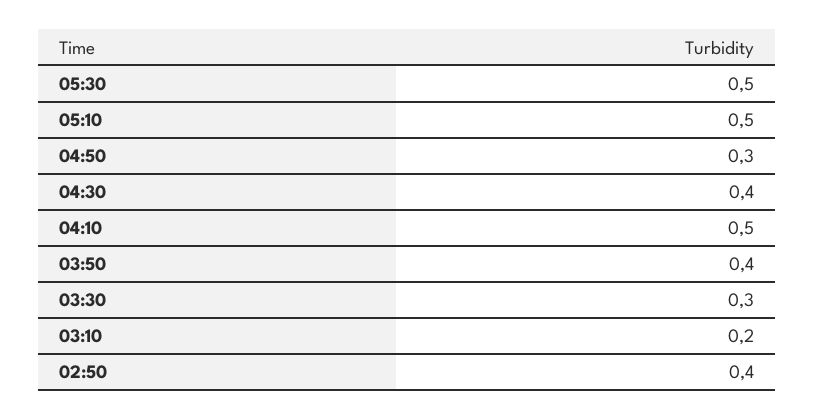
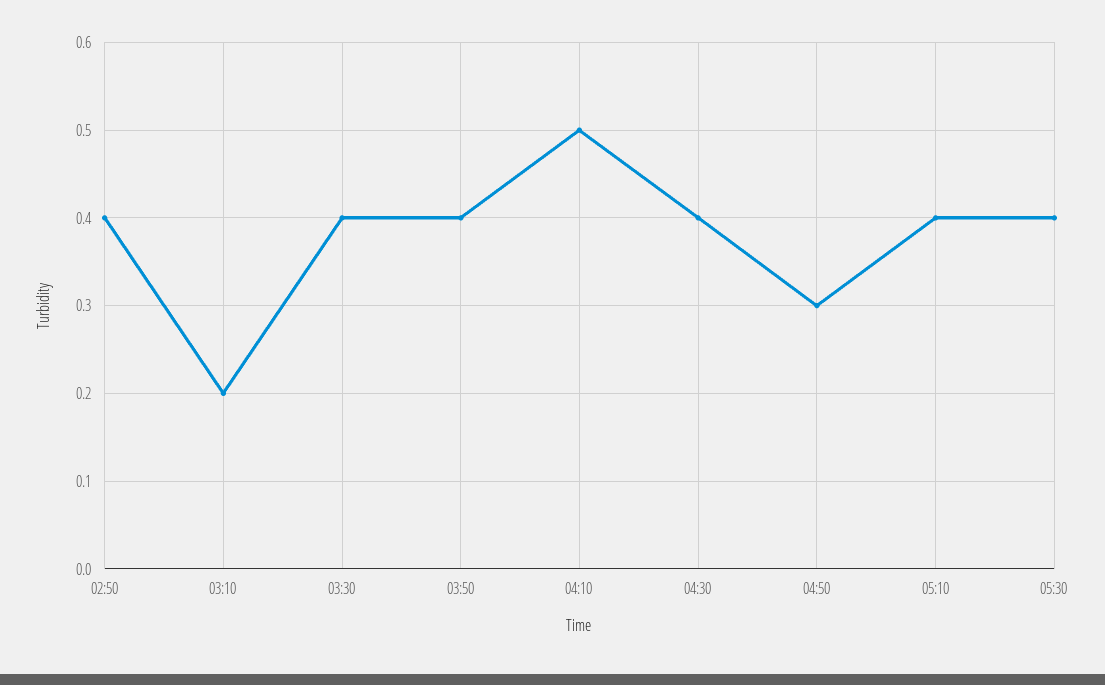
05:30: 0.5 -> 0.4
05:10: 0.5 -> 0.4
03:30: 0.3 -> 0.4

